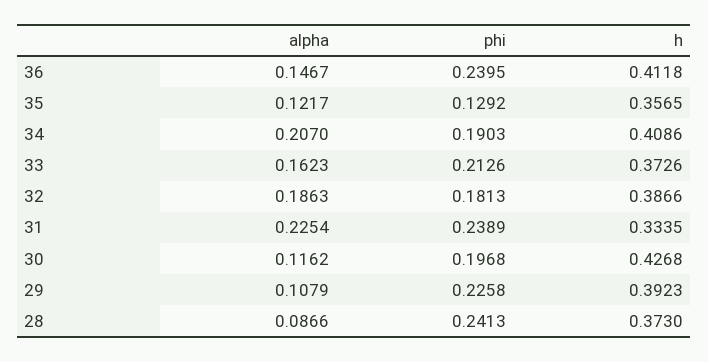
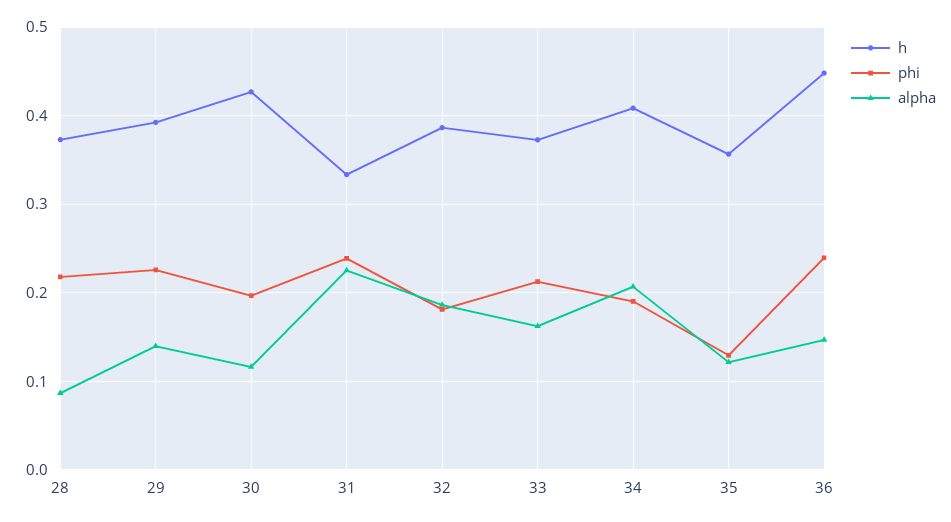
h, 36: 0.4118 -> 0.45
alpha, 29: 0.1079 -> 0.14
phi, 28: 0.2413 -> 0.22

